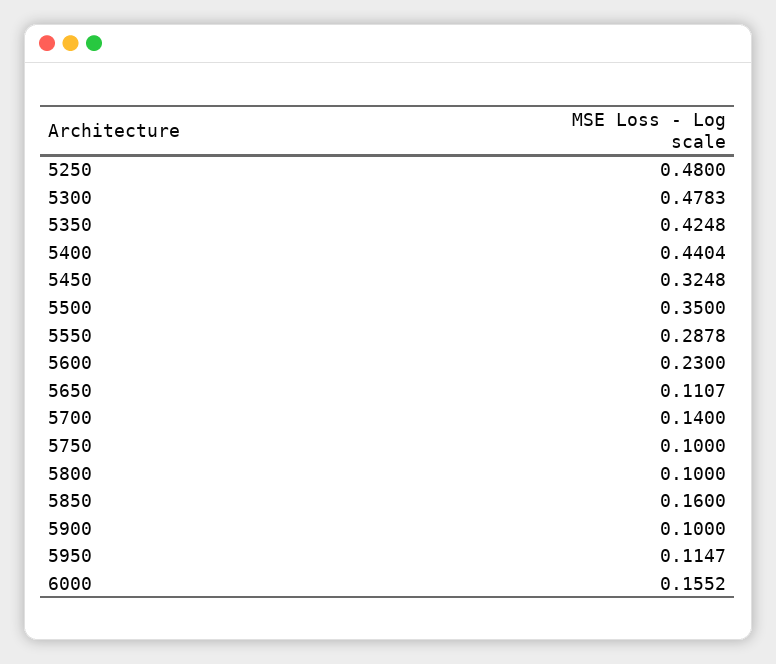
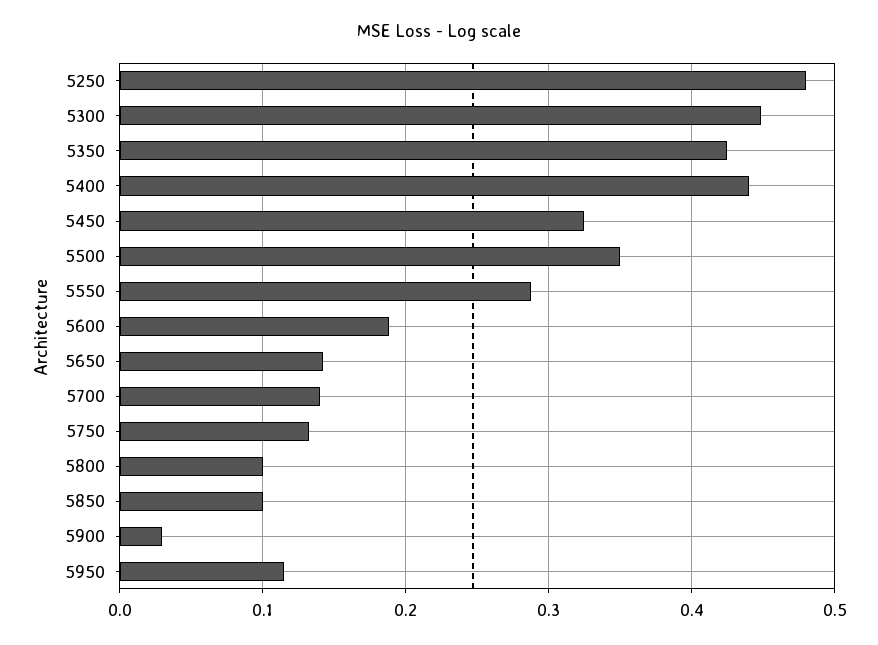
5300: 0.4783 -> 0.45
5600: 0.23 -> 0.19
5650: 0.1107 -> 0.14
5750: 0.1 -> 0.13
5850: 0.16 -> 0.1
5900: 0.1 -> 0.03
6000: 0.1552 -> none

